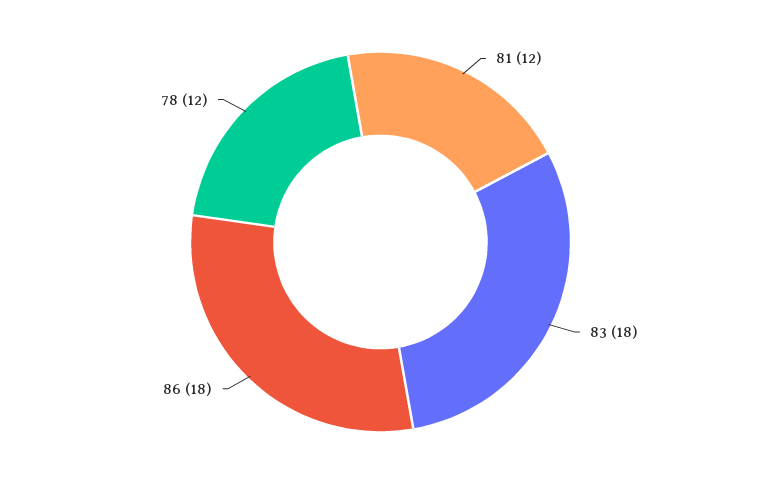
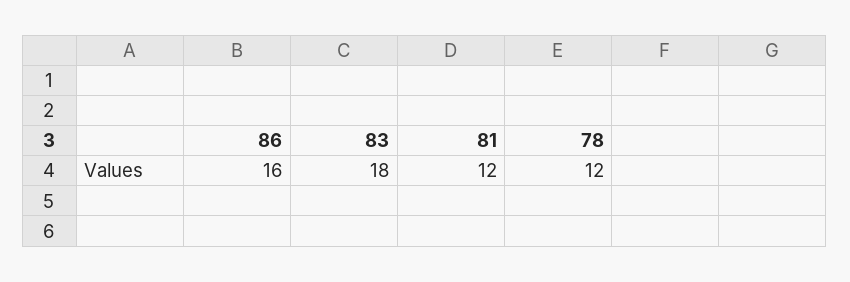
86: 18 -> 16

